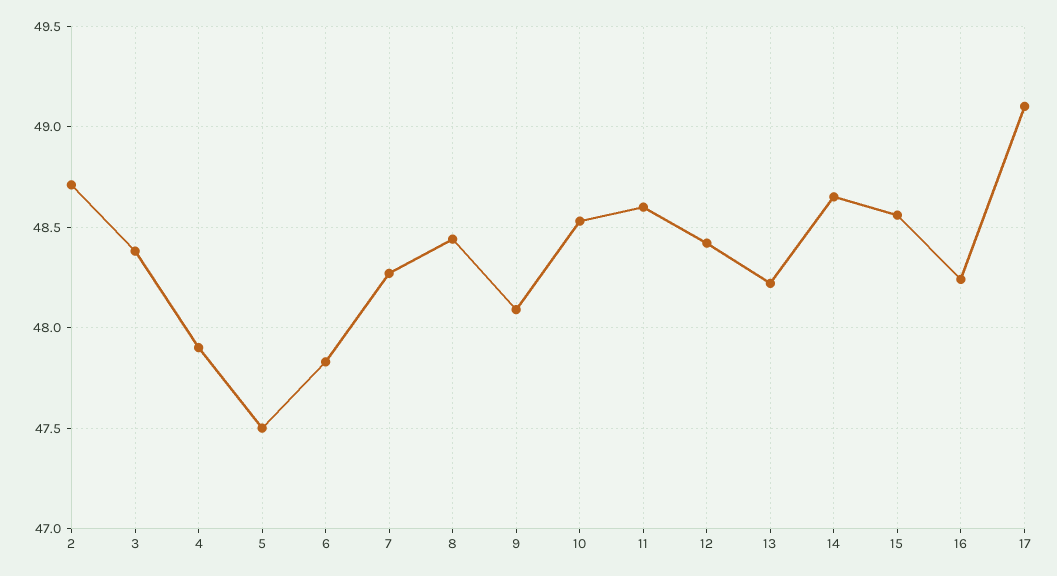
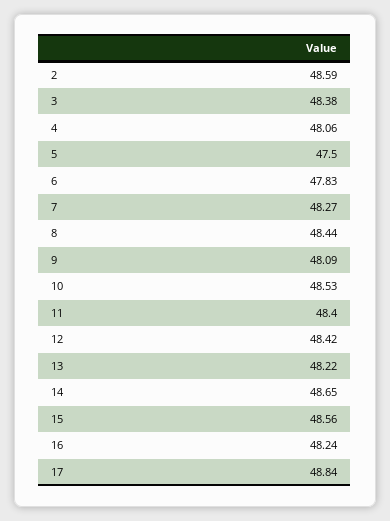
2: 48.7 -> 48.59
4: 47.9 -> 48.06
11: 48.6 -> 48.4
17: 49.1 -> 48.84

